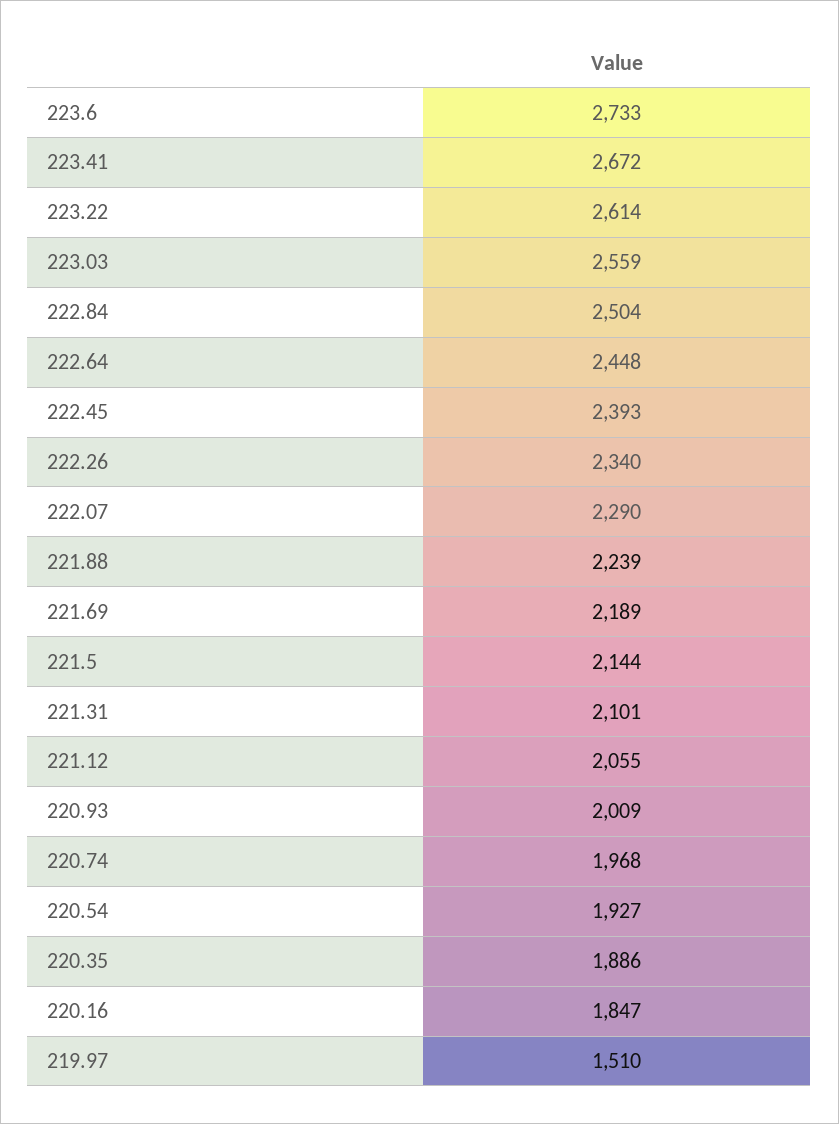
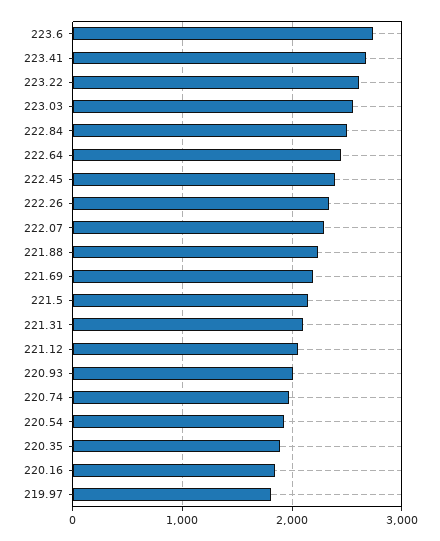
219.97: 1510 -> 1800

